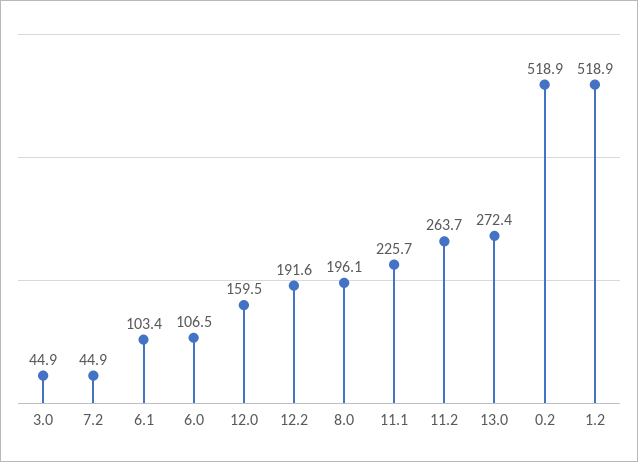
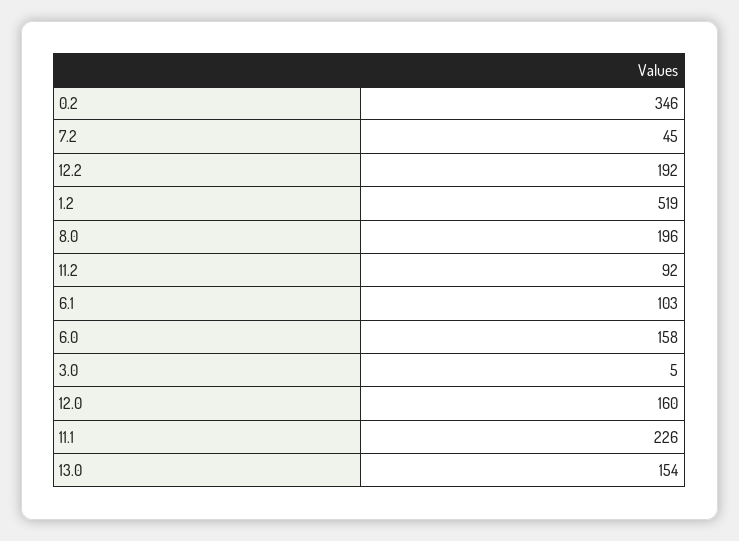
3.0: 44.9 -> 5
6.0: 106.5 -> 158
11.2: 263.7 -> 92
13.0: 272.4 -> 154
0.2: 518.9 -> 346

